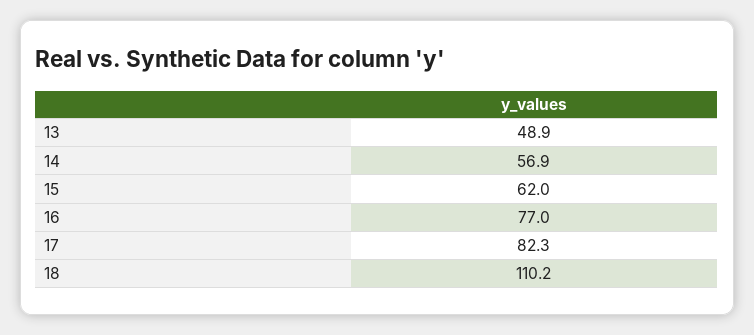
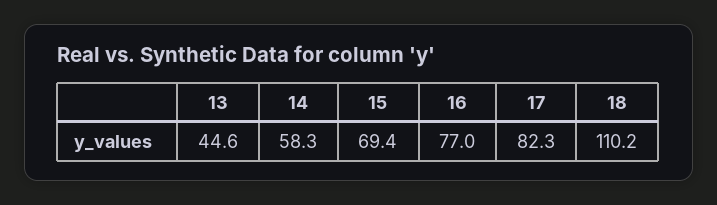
13: 48.9 -> 44.6
14: 56.9 -> 58.3
15: 62 -> 69.4

